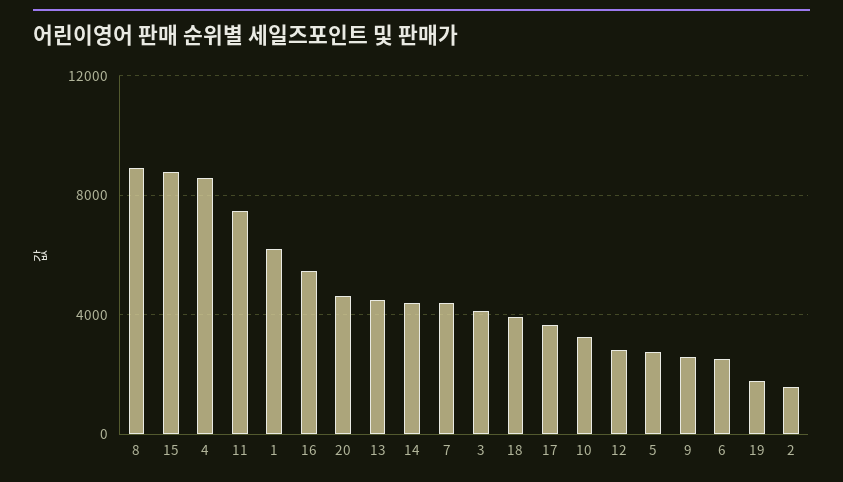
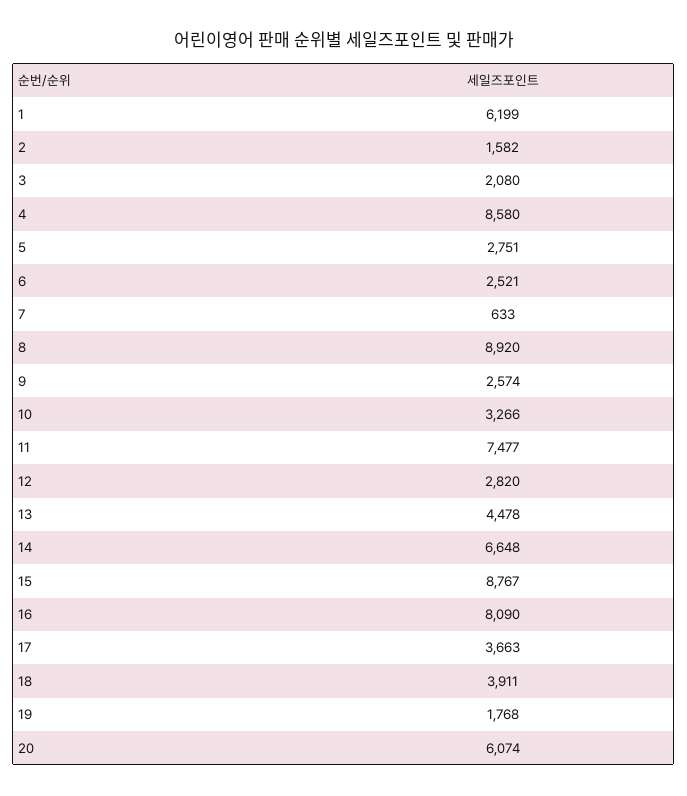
16: 5500 -> 8090
20: 4500 -> 6074
14: 4500 -> 6648
7: 4500 -> 633
3: 4000 -> 2080

